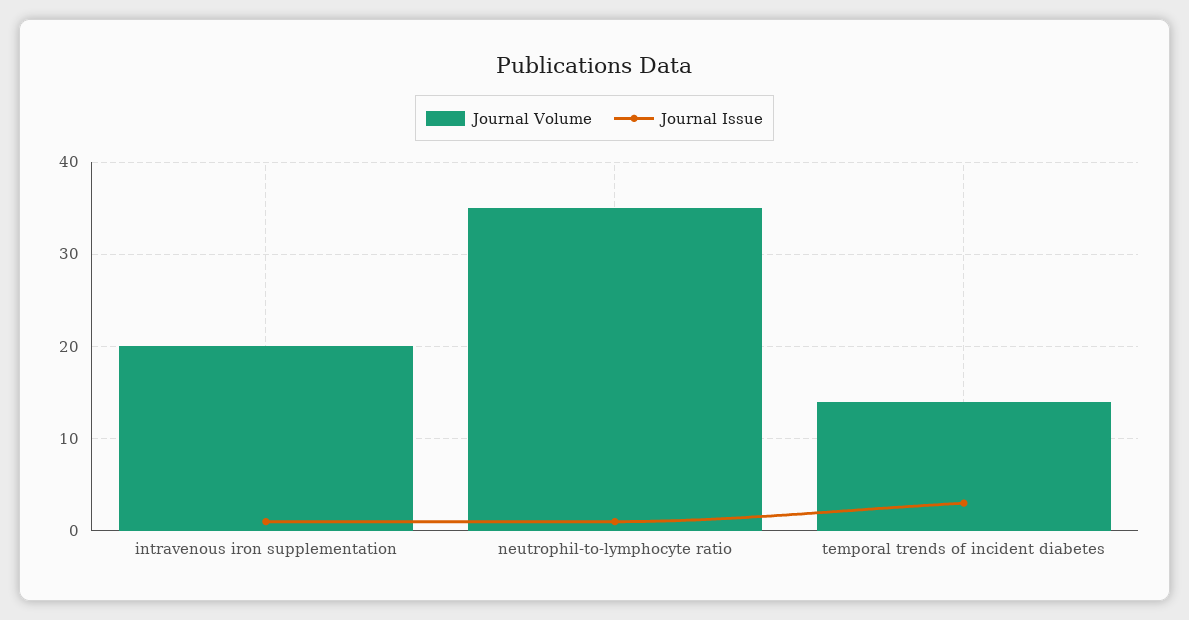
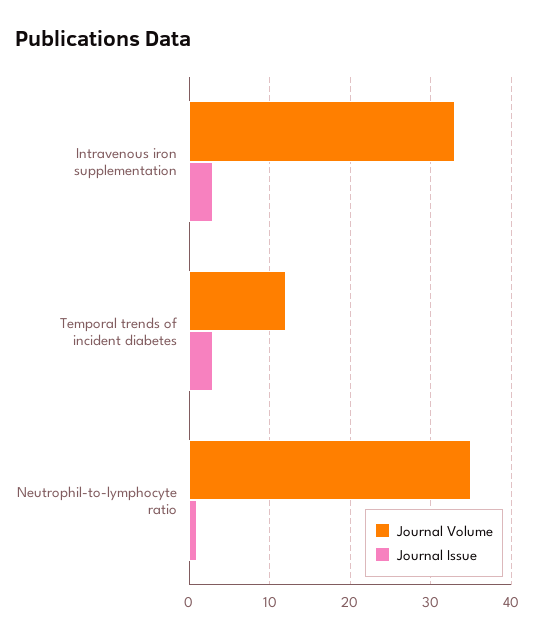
Journal Volume, intravenous iron supplementation: 20 -> 33
Journal Issue, intravenous iron supplementation: 1 -> 3
Journal Volume, temporal trends of incident diabetes: 14 -> 12

